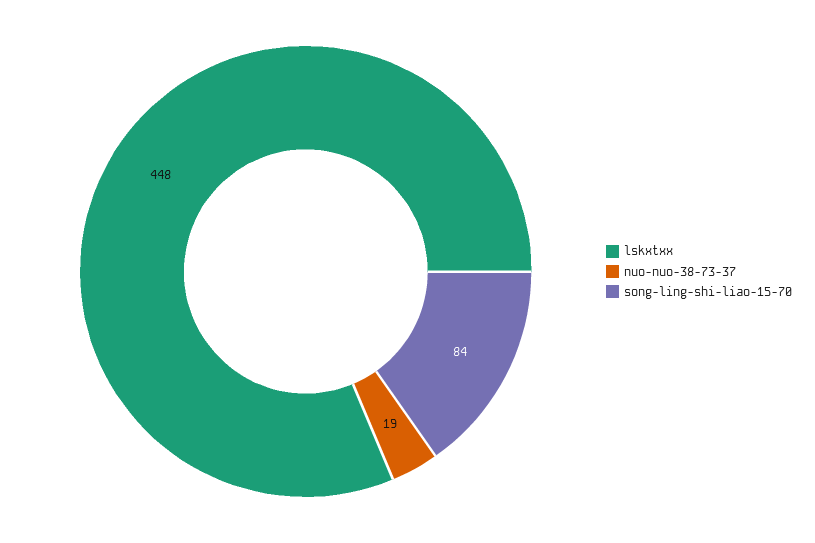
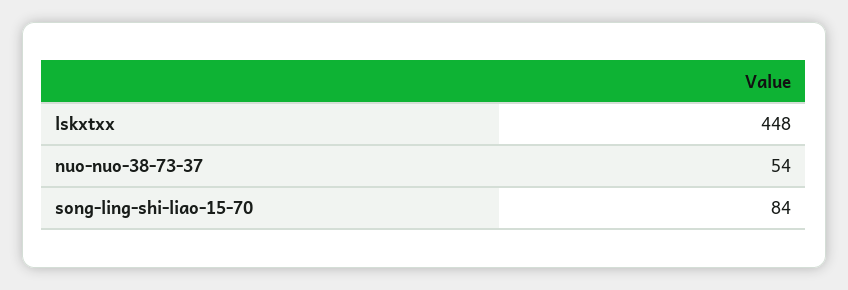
nuo-nuo-38-73-37: 19 -> 54

